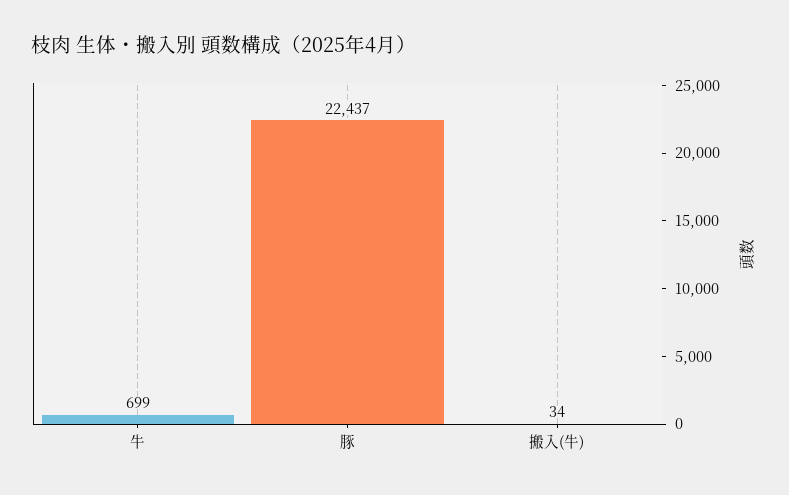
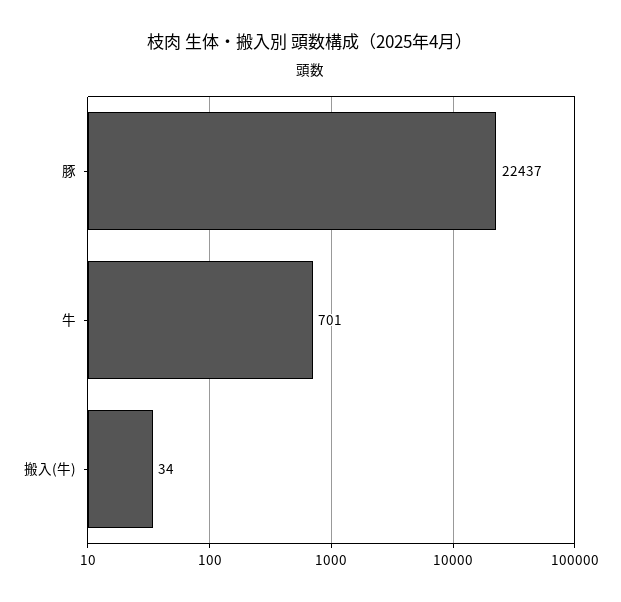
牛: 699 -> 701

